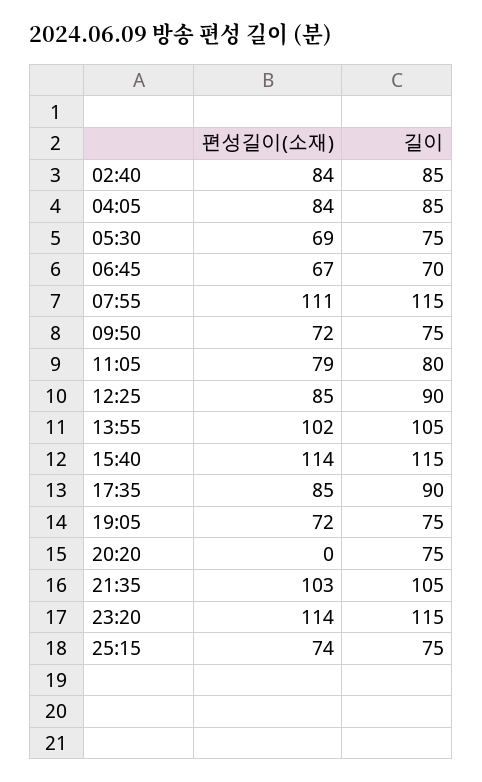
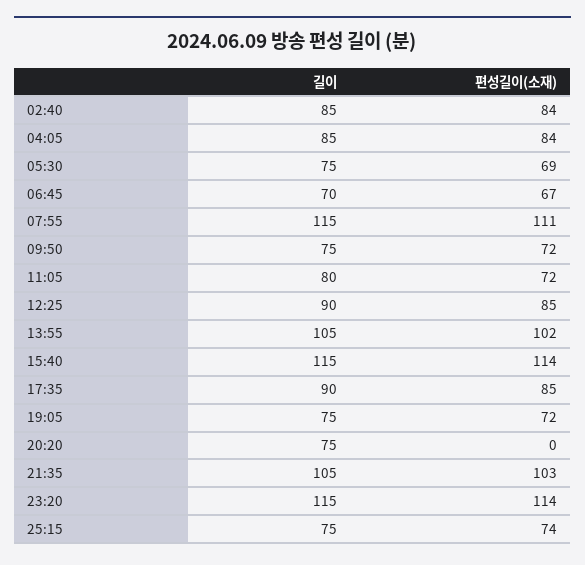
편성길이(소재), 11:05: 79 -> 72

